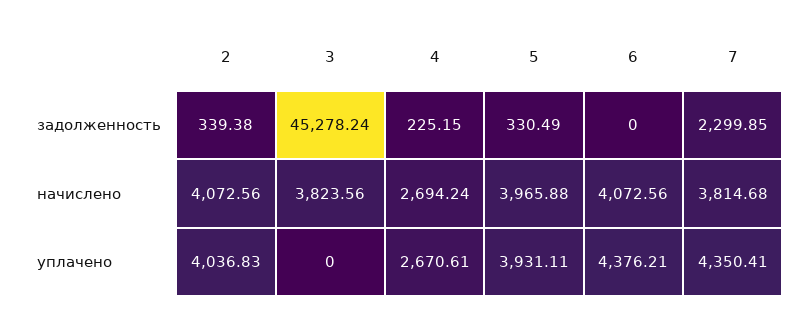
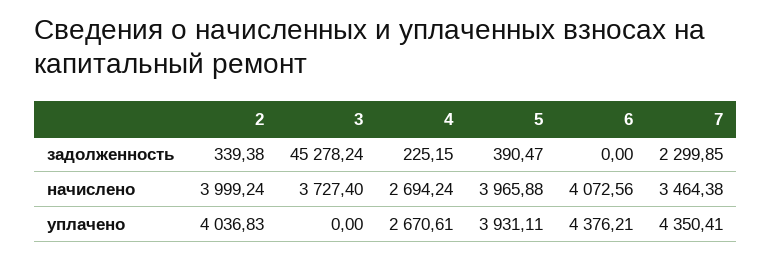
5, задолженность: 330.49 -> 390.47
2, начислено: 4072.56 -> 3999.24
3, начислено: 3823.56 -> 3727.4
7, начислено: 3814.68 -> 3464.38

